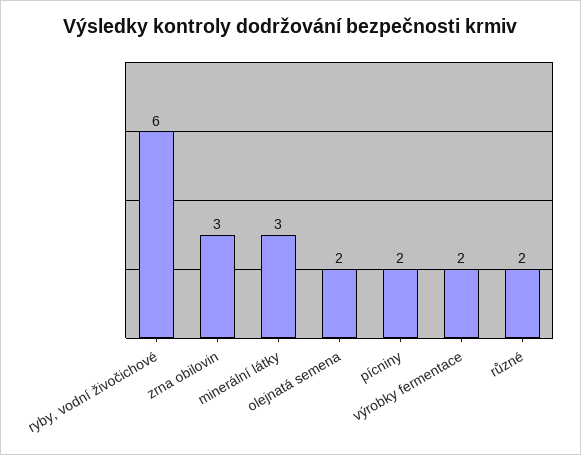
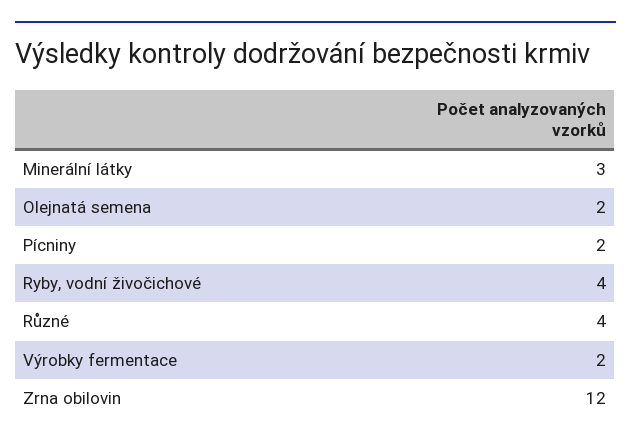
ryby, vodní živočichové: 6 -> 4
zrna obilovin: 3 -> 12
různé: 2 -> 4

